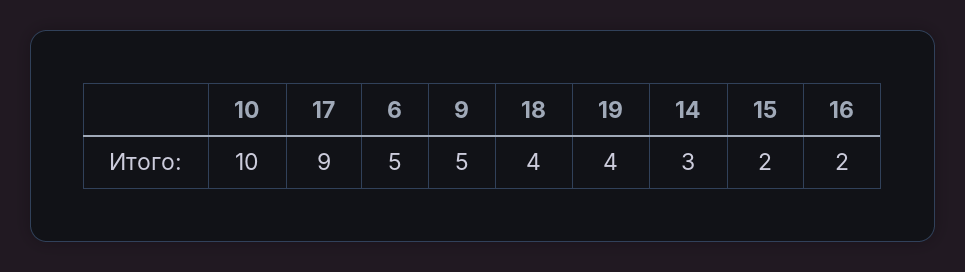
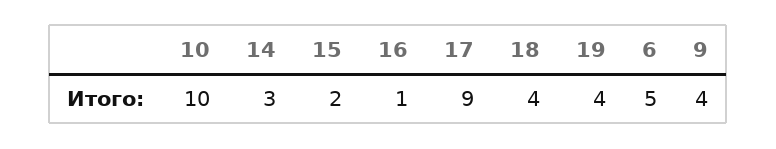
9: 5 -> 4
16: 2 -> 1

